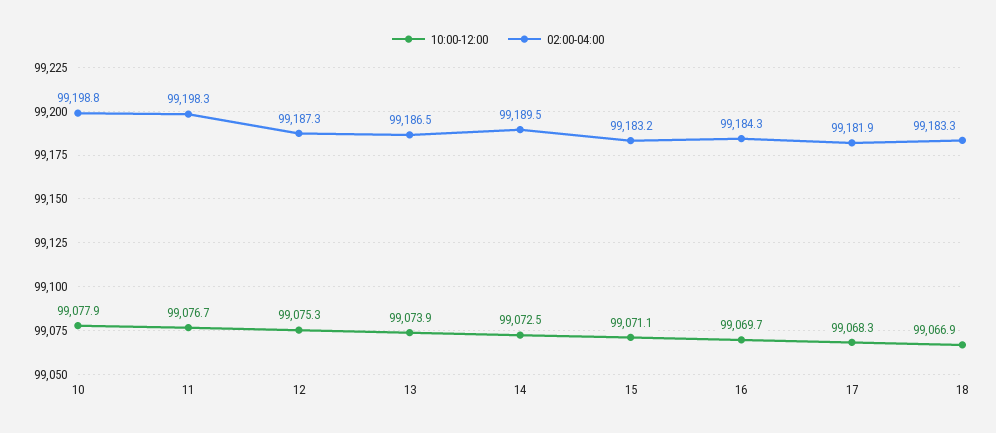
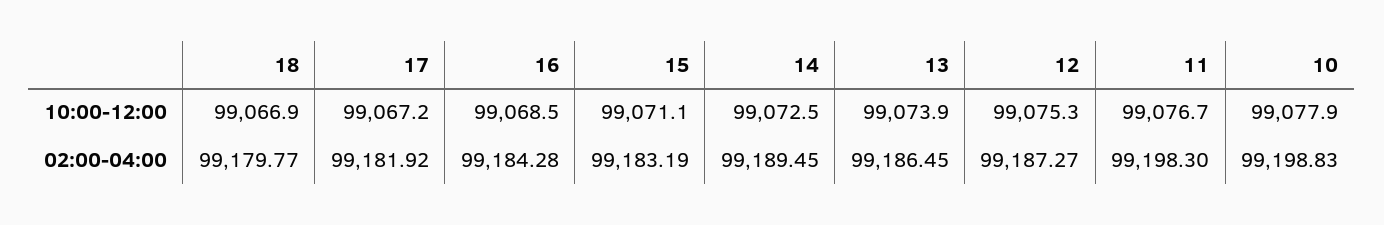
10:00-12:00, 16: 99069.7 -> 99068.5
10:00-12:00, 17: 99068.3 -> 99067.2
02:00-04:00, 18: 99183.3 -> 99179.77

